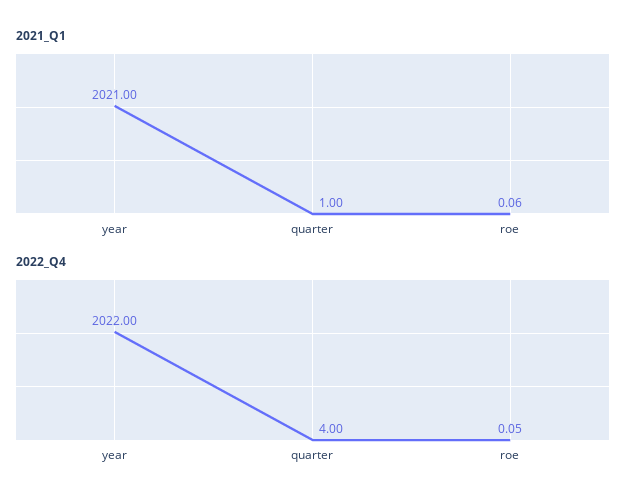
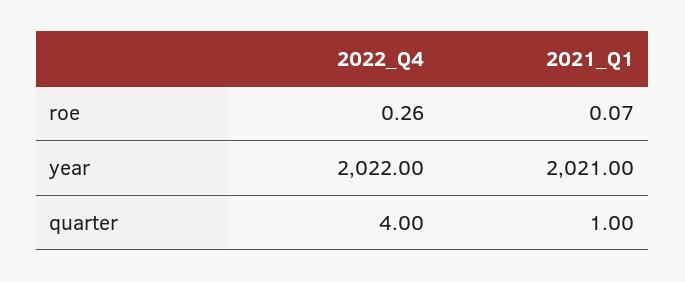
2021_Q1, roe: 0.06 -> 0.07
2022_Q4, roe: 0.05 -> 0.26

